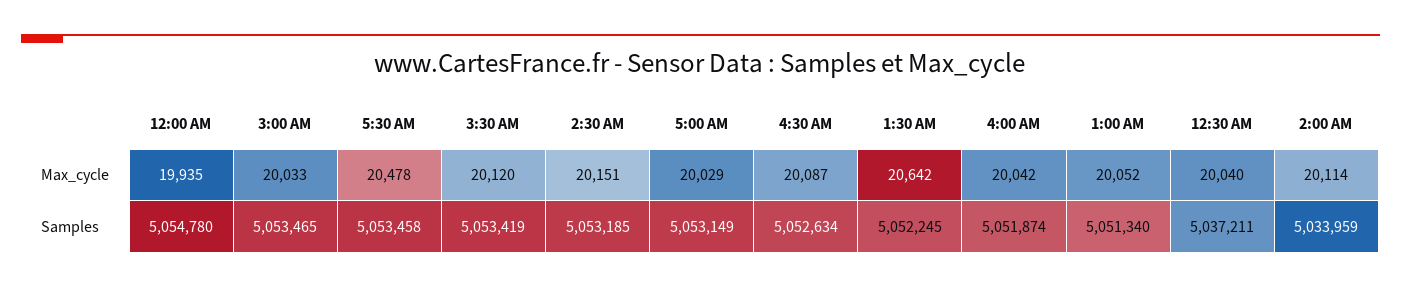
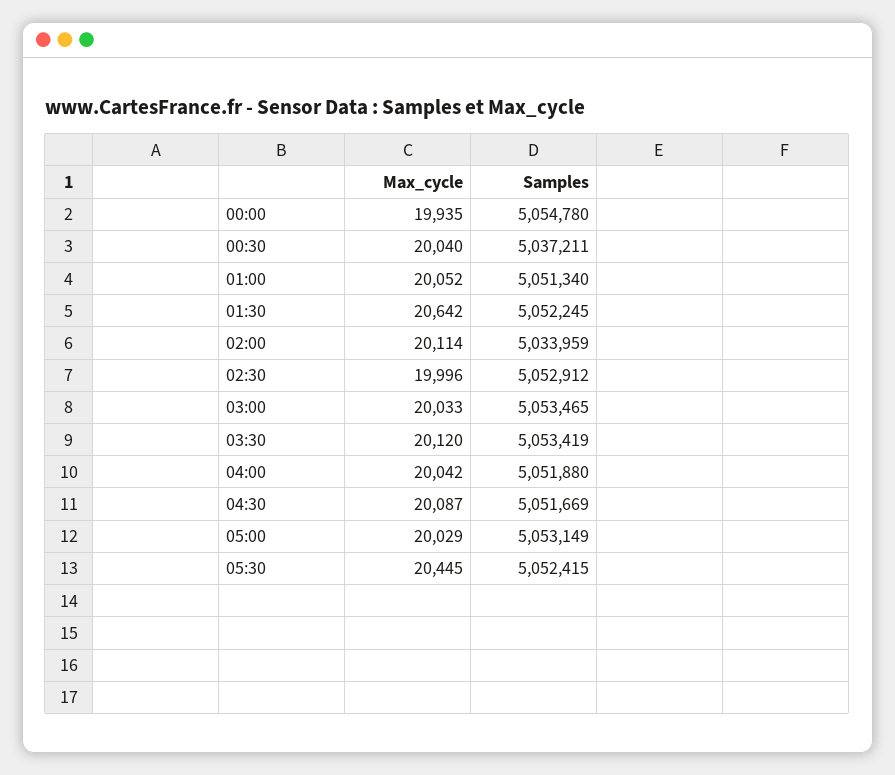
5:30 AM, Max_cycle: 20478 -> 20445
2:30 AM, Max_cycle: 20151 -> 19996
5:30 AM, Samples: 5053458 -> 5052415
2:30 AM, Samples: 5053185 -> 5052912
4:30 AM, Samples: 5052634 -> 5051669
4:00 AM, Samples: 5051874 -> 5051880

